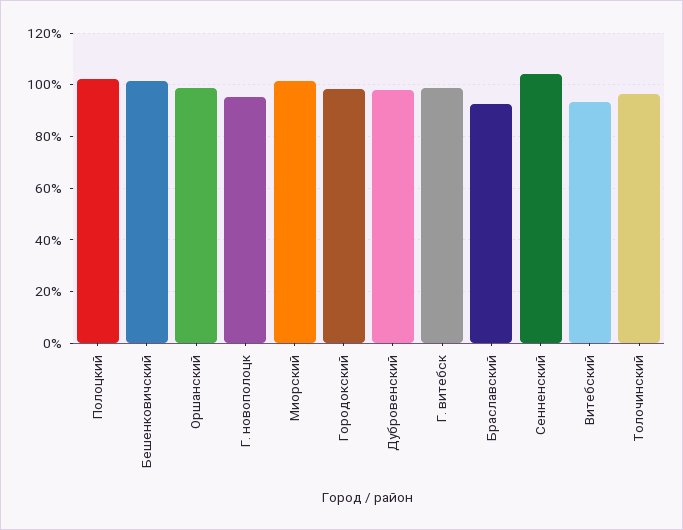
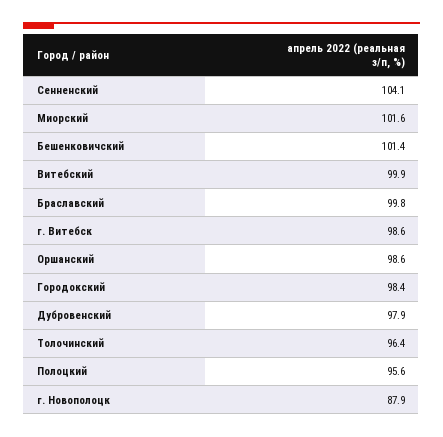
Полоцкий: 102.5 -> 95.6
Г. новополоцк: 95 -> 87.9
Браславский: 92.5 -> 99.8
Витебский: 92.5 -> 99.9

